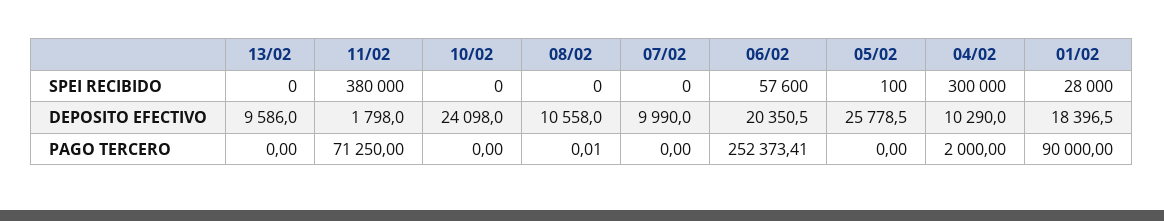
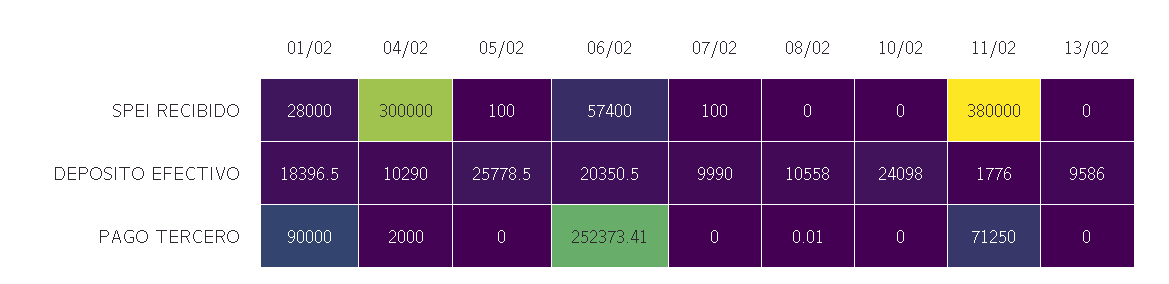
07/02, SPEI RECIBIDO: 0 -> 100
06/02, SPEI RECIBIDO: 57600 -> 57400
11/02, DEPOSITO EFECTIVO: 1798 -> 1776

